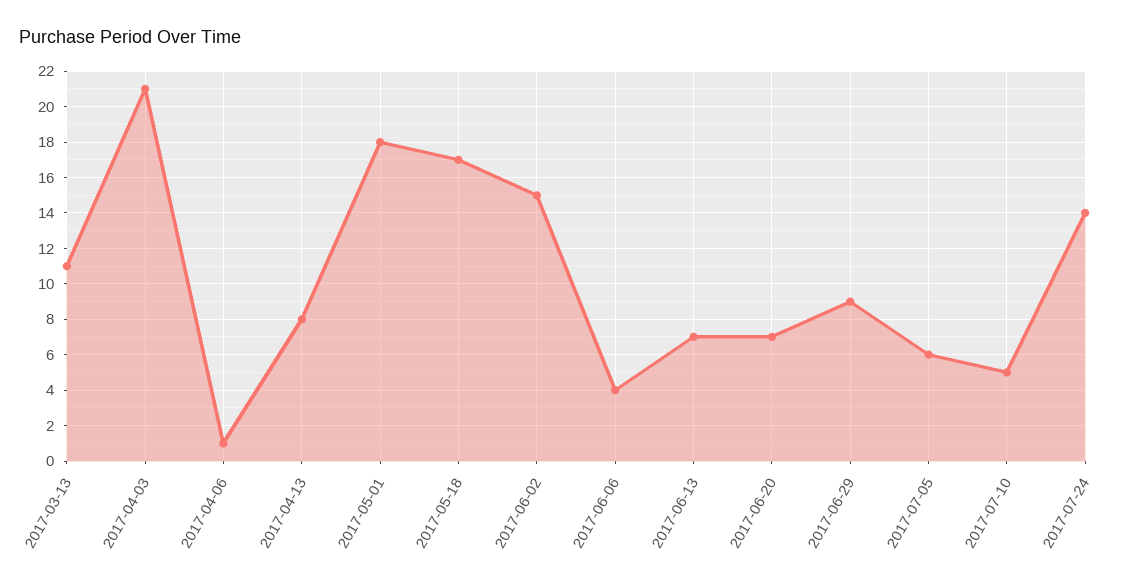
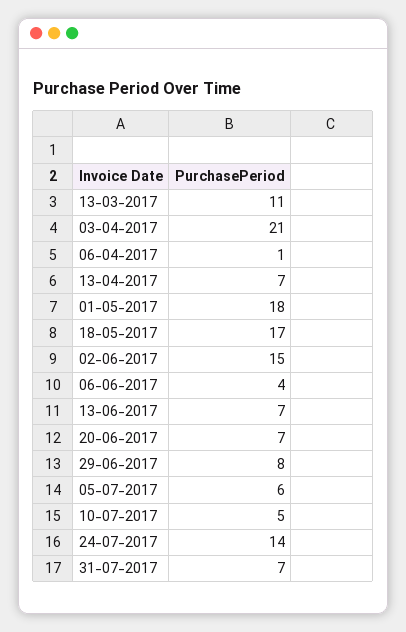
2017-04-13: 8 -> 7
2017-06-29: 9 -> 8
31-07-2017: none -> 7

